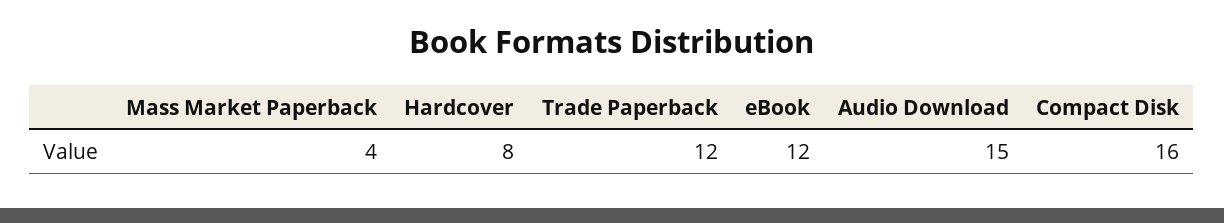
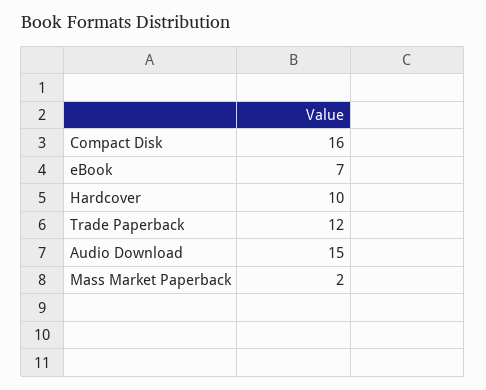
Mass Market Paperback: 4 -> 2
Hardcover: 8 -> 10
eBook: 12 -> 7

